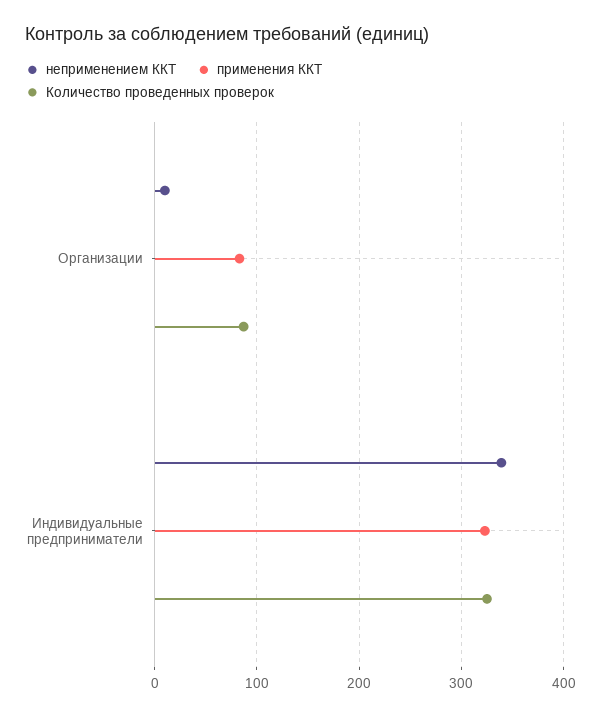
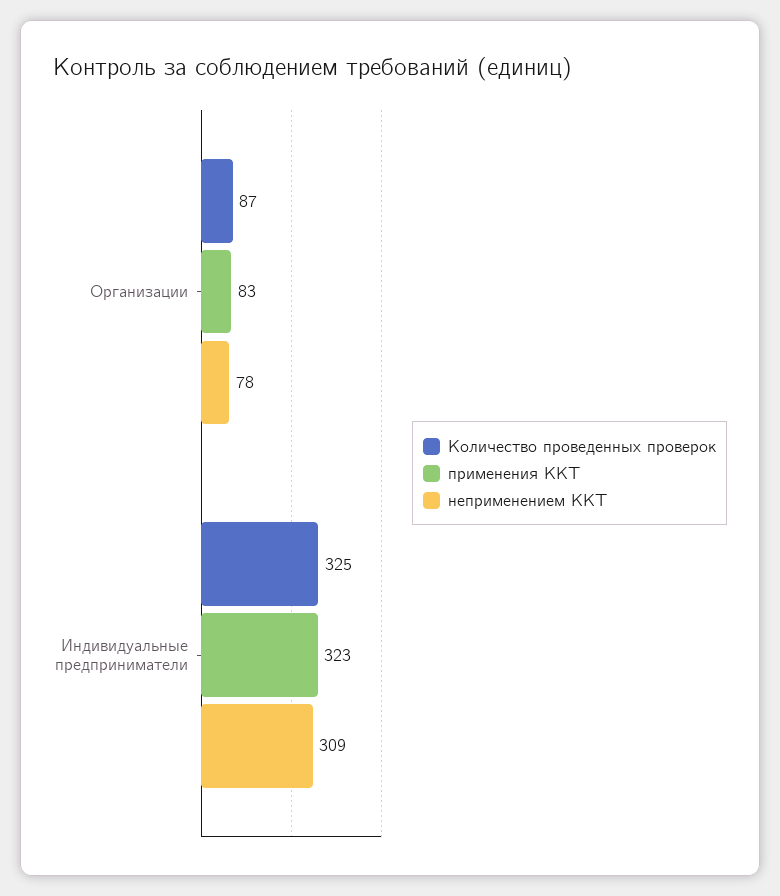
неприменением ККТ, Организации: 10 -> 78
неприменением ККТ, Индивидуальные предприниматели: 340 -> 309

